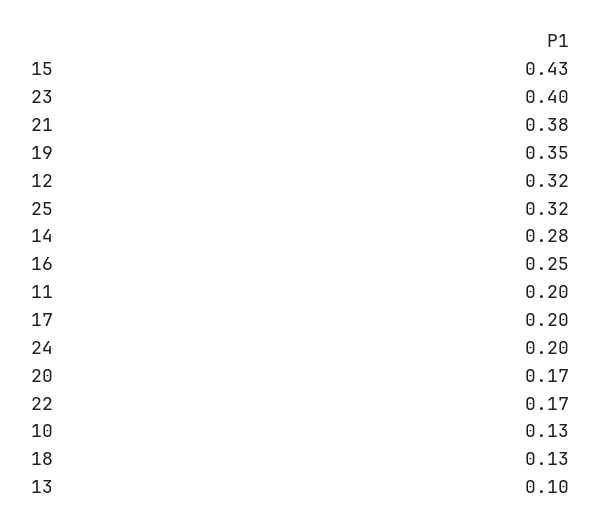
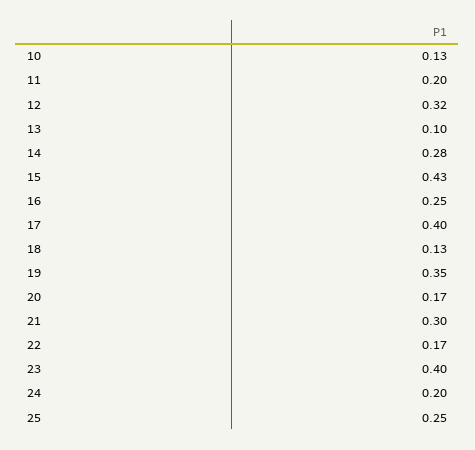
21: 0.38 -> 0.3
25: 0.32 -> 0.25
17: 0.2 -> 0.4

